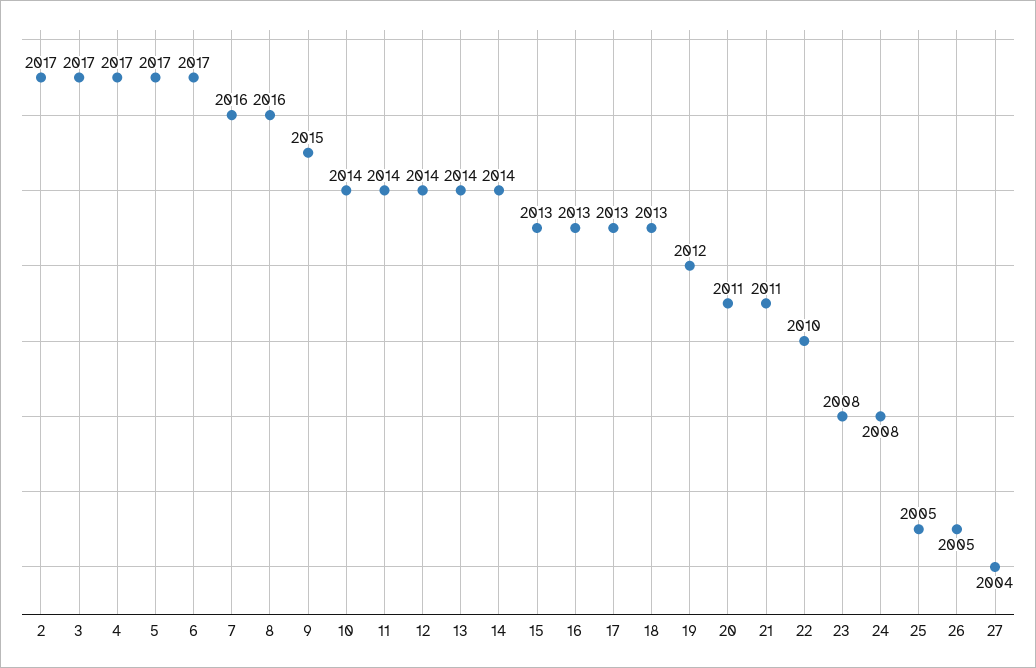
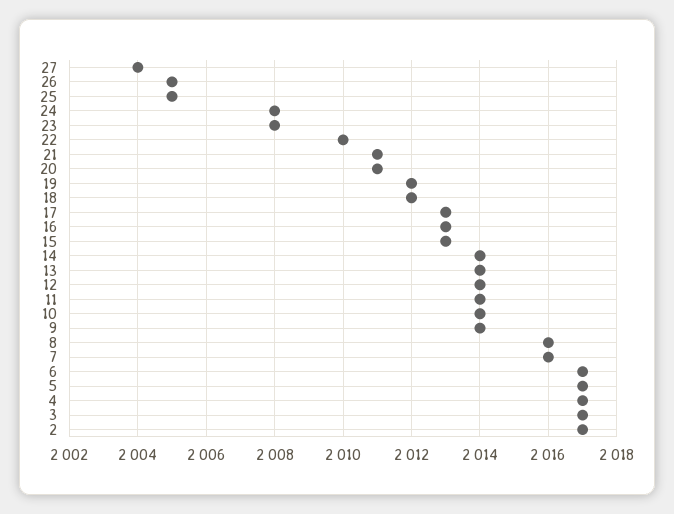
9: 2015 -> 2014
18: 2013 -> 2012

